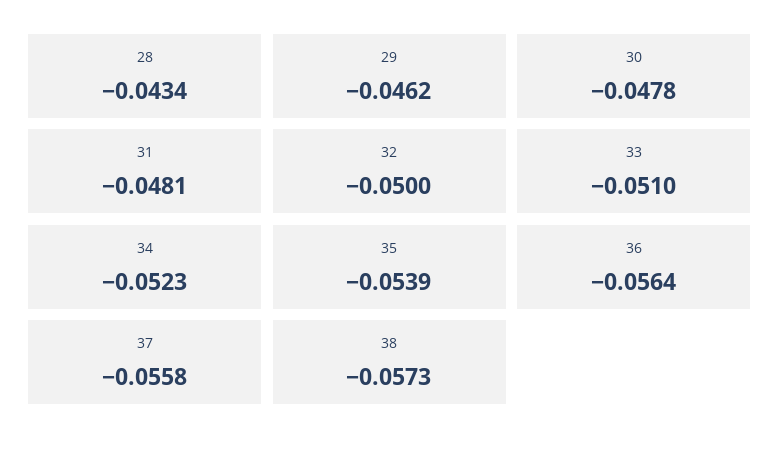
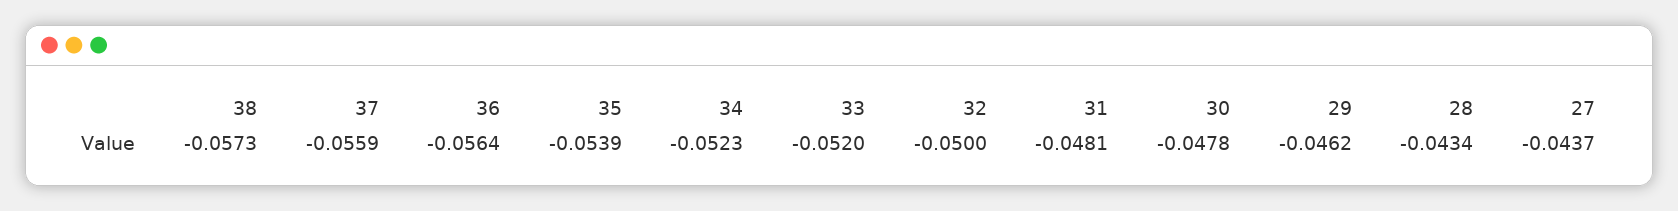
33: -0.051 -> -0.052
37: -0.0558 -> -0.0559
27: none -> -0.0437

